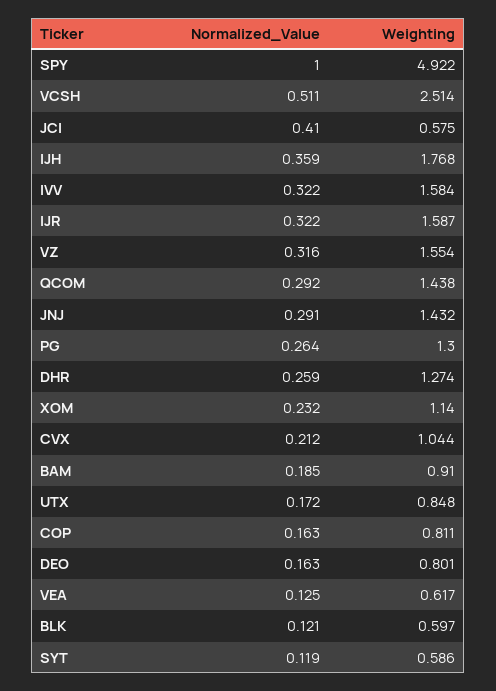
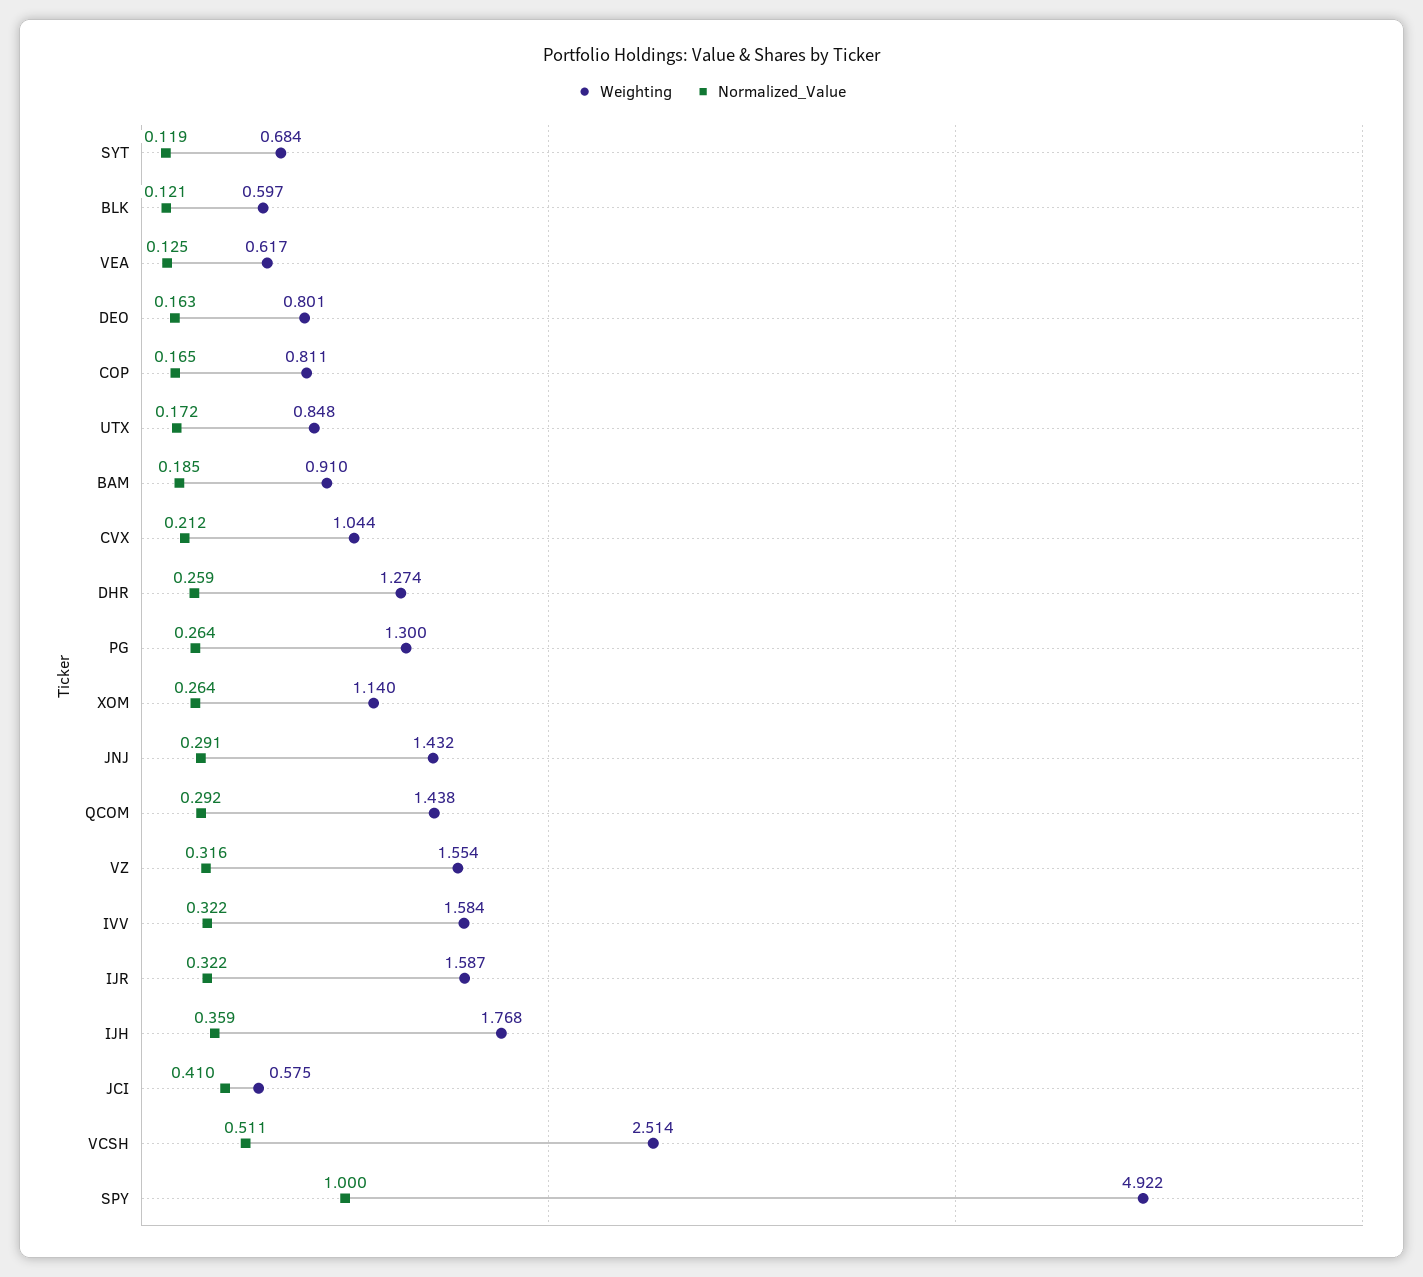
Normalized_Value, XOM: 0.232 -> 0.264
Normalized_Value, COP: 0.163 -> 0.165
Weighting, SYT: 0.586 -> 0.684

